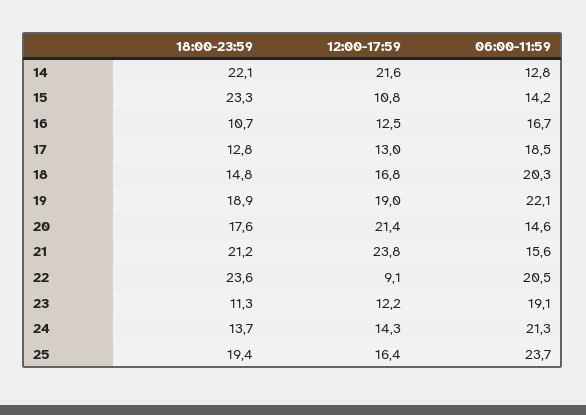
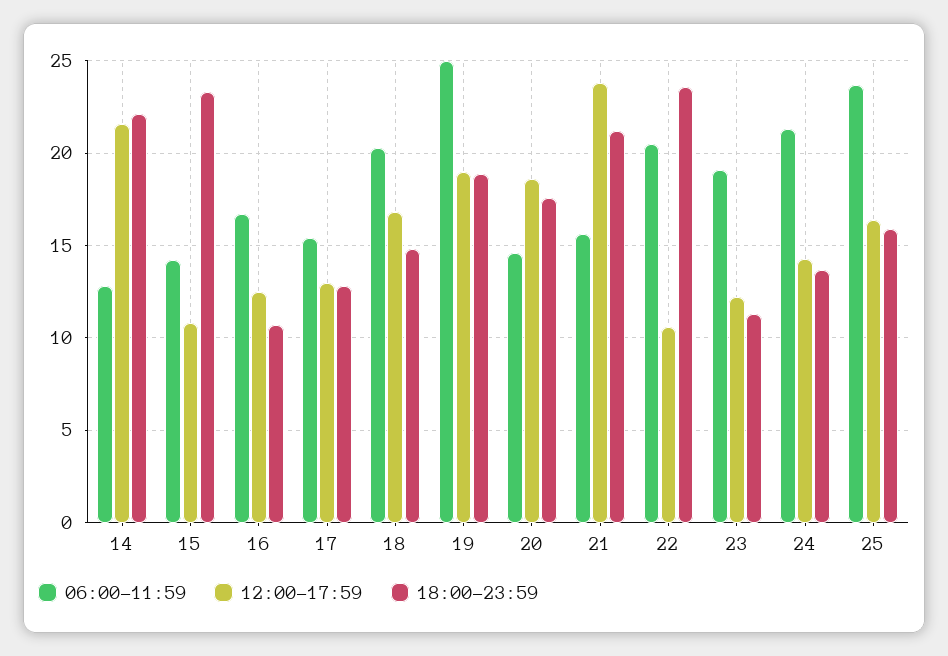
06:00-11:59, 17: 18.5 -> 15.5
06:00-11:59, 19: 22.1 -> 25
12:00-17:59, 20: 21.4 -> 18.5
12:00-17:59, 22: 9.1 -> 10.5
18:00-23:59, 25: 19.4 -> 16

